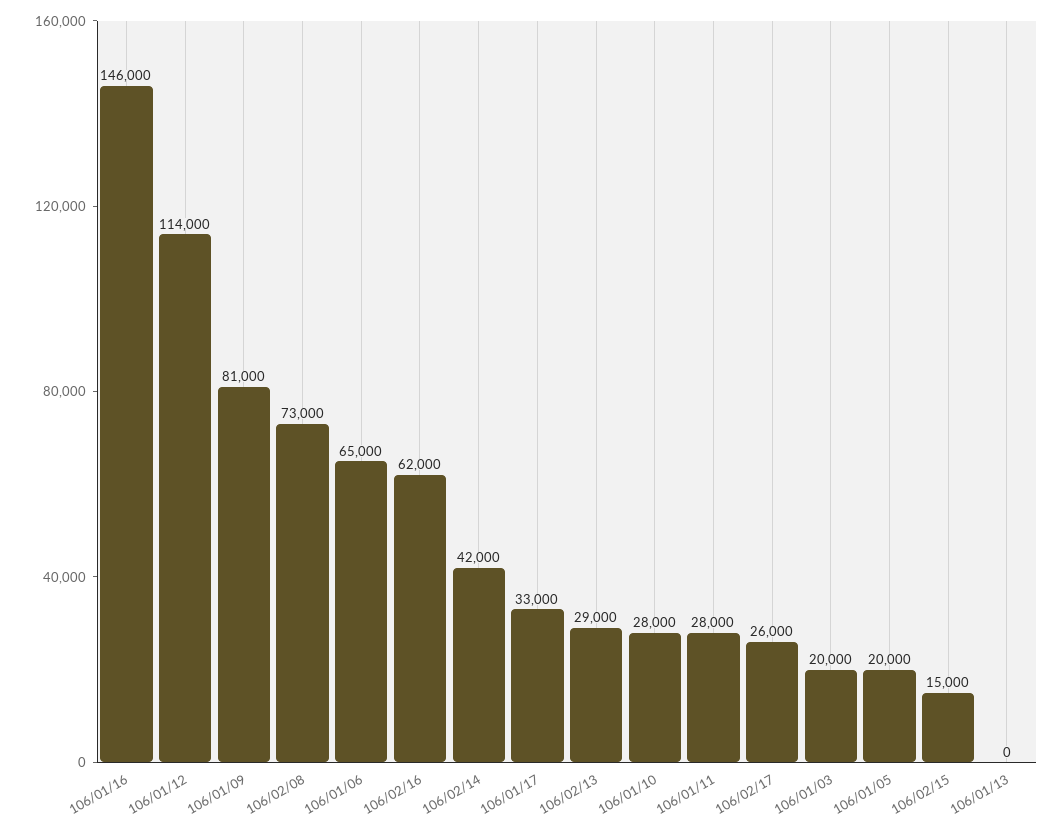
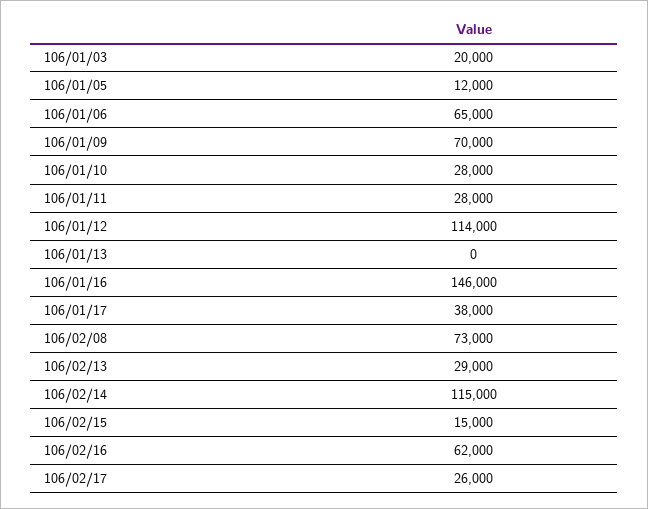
106/01/09: 81000 -> 70000
106/02/14: 42000 -> 115000
106/01/17: 33000 -> 38000
106/01/05: 20000 -> 12000

